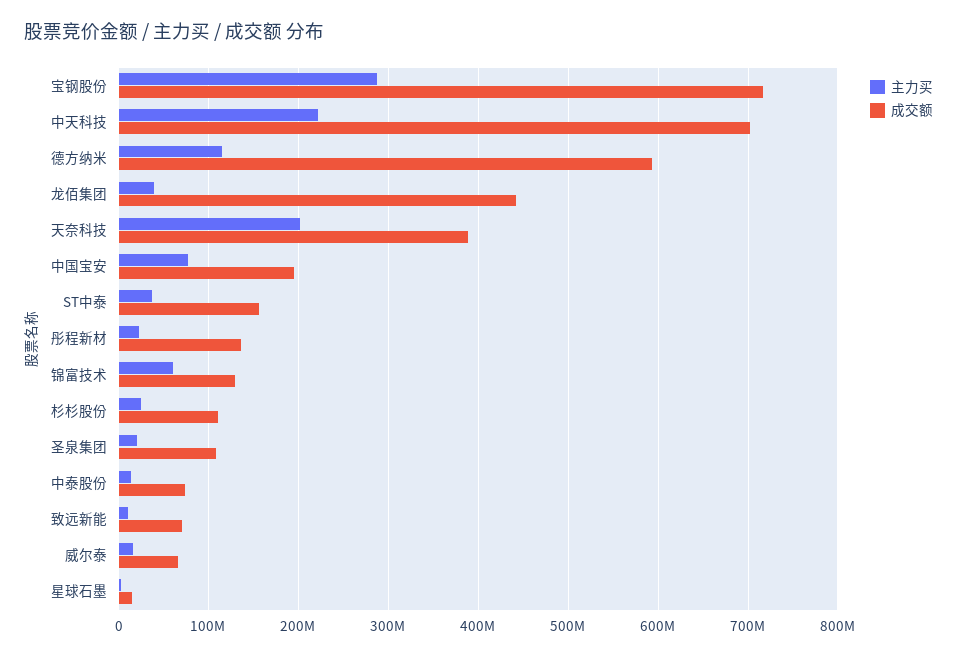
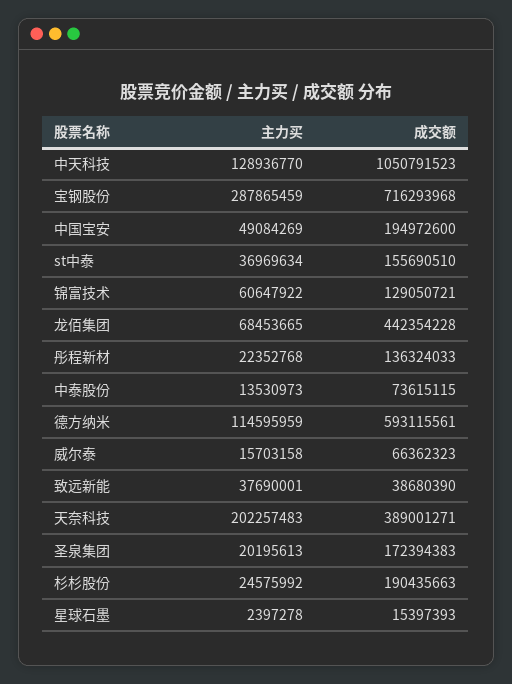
主力买, 中天科技: 220000000 -> 128936770
成交额, 中天科技: 700000000 -> 1050791523
主力买, 龙佰集团: 40000000 -> 68453665
主力买, 中国宝安: 80000000 -> 49084269
成交额, 杉杉股份: 110000000 -> 190435663
成交额, 圣泉集团: 110000000 -> 172394383
主力买, 致远新能: 10000000 -> 37690001
成交额, 致远新能: 70000000 -> 38680390

